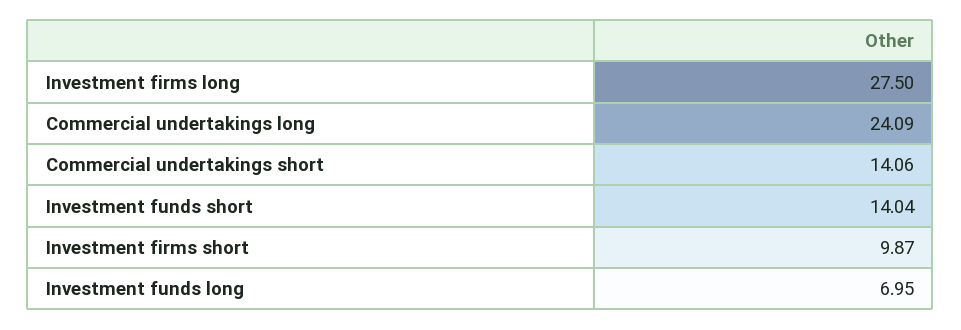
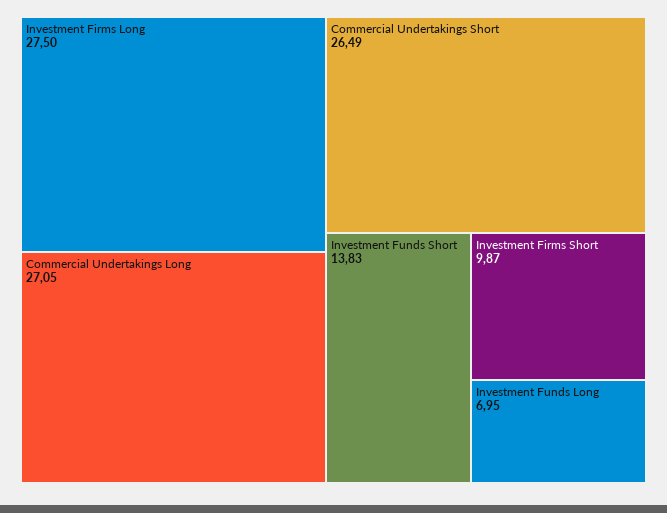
Commercial undertakings long: 24.09 -> 27.05
Commercial undertakings short: 14.06 -> 26.49
Investment funds short: 14.04 -> 13.83

